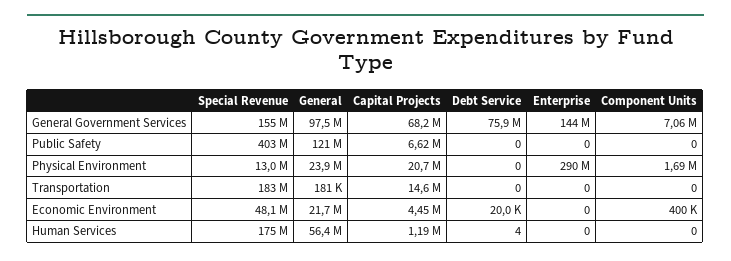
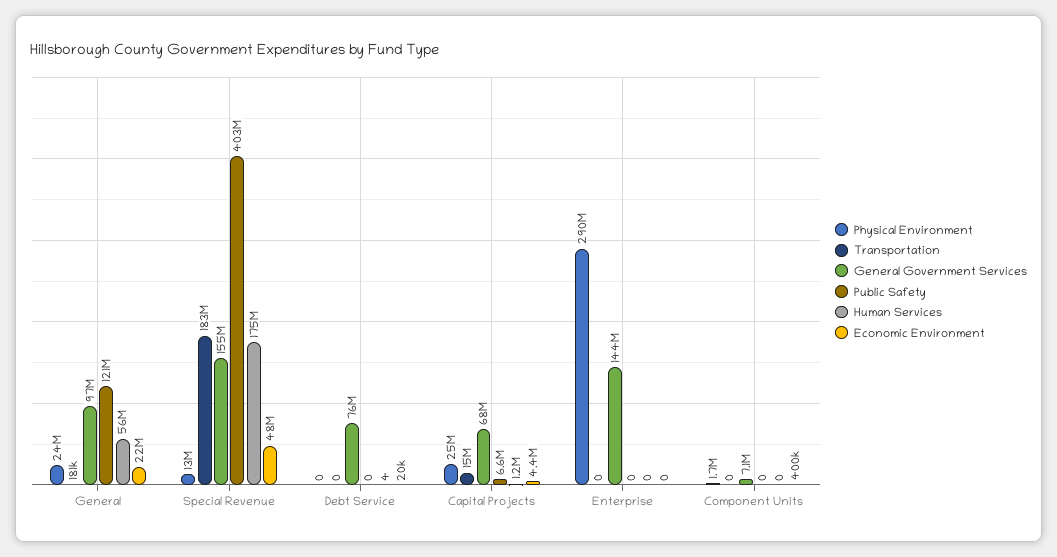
Physical Environment, Capital Projects: 20700000 -> 25000000

